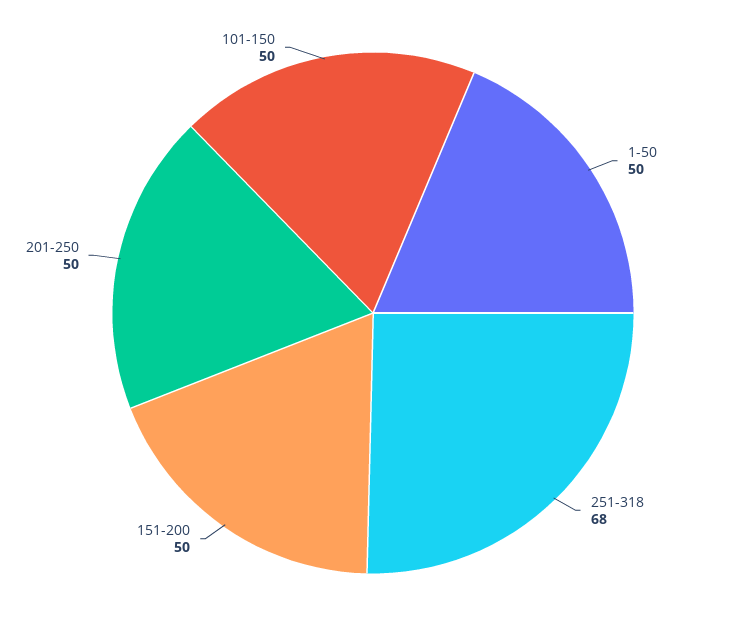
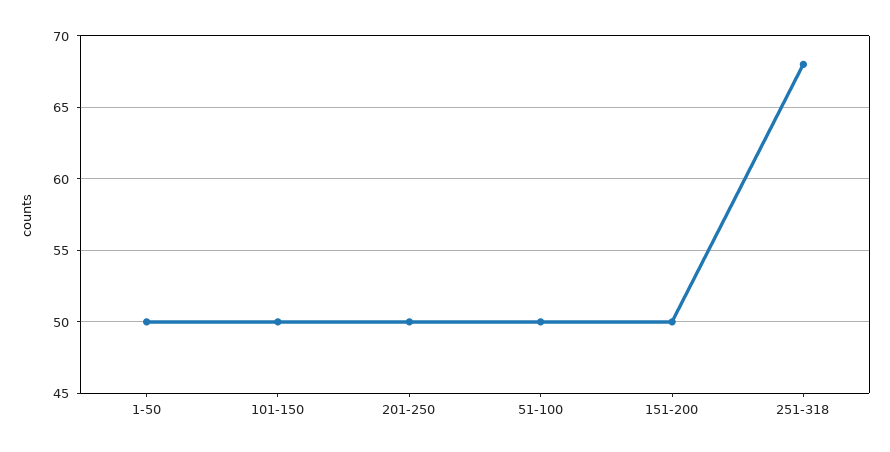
51-100: none -> 50

